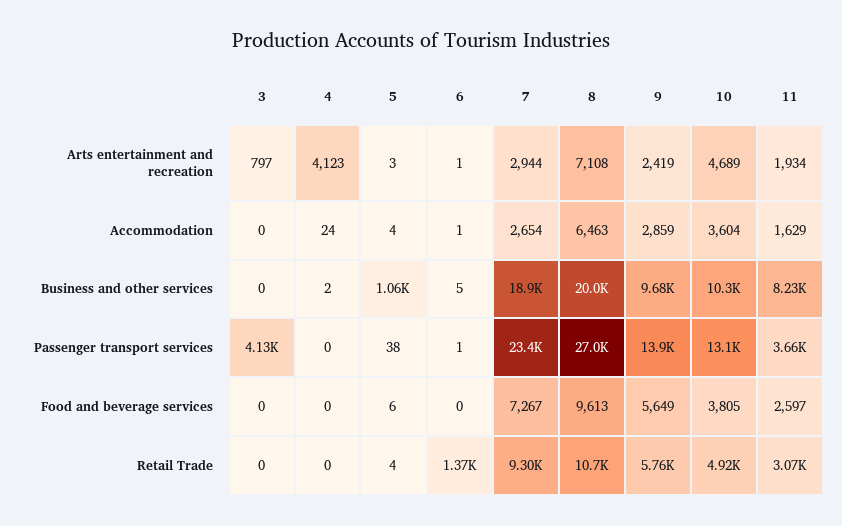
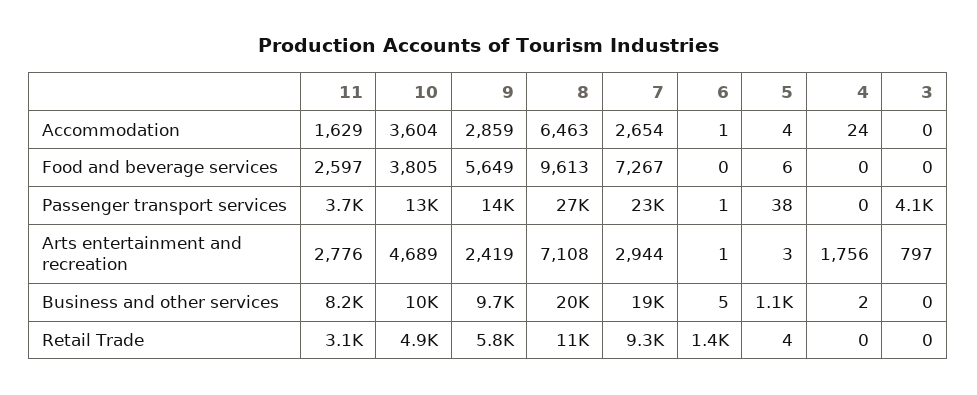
4, Arts entertainment and recreation: 4123 -> 1756
11, Arts entertainment and recreation: 1934 -> 2776

